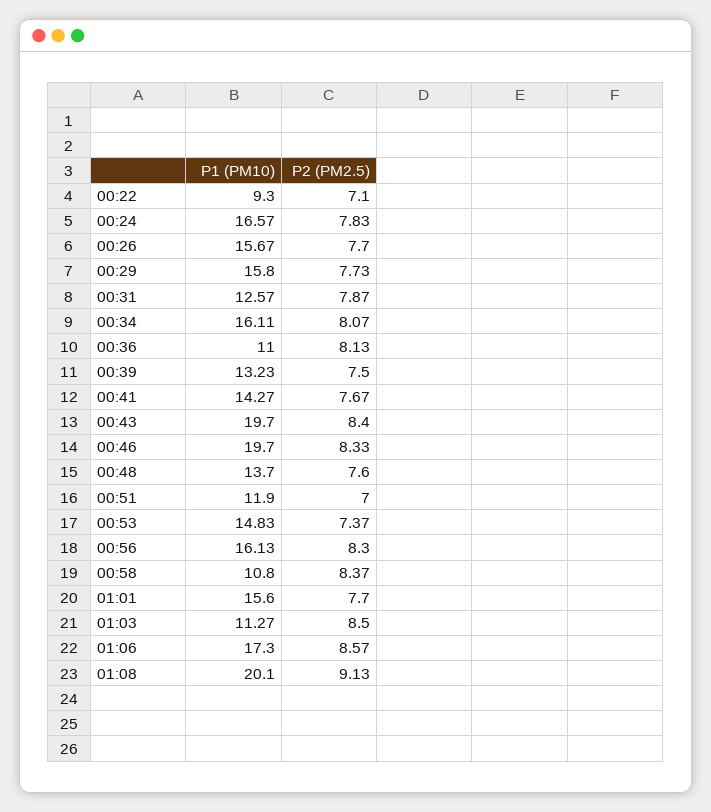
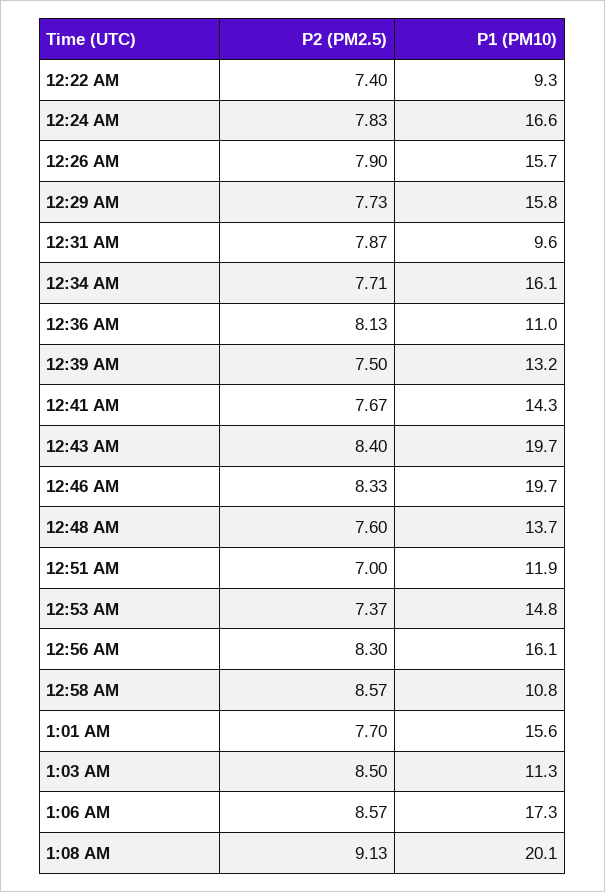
P2 (PM2.5), 00:22: 7.1 -> 7.4
P2 (PM2.5), 00:26: 7.7 -> 7.9
P1 (PM10), 00:31: 12.57 -> 9.6
P2 (PM2.5), 00:34: 8.07 -> 7.71
P2 (PM2.5), 00:58: 8.37 -> 8.57

